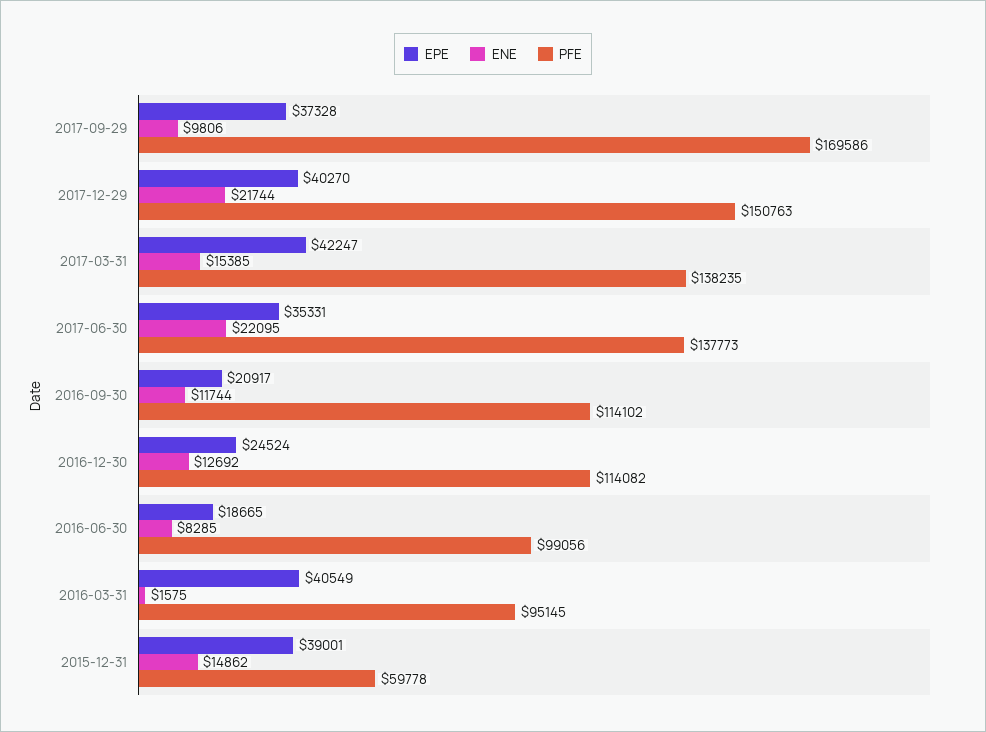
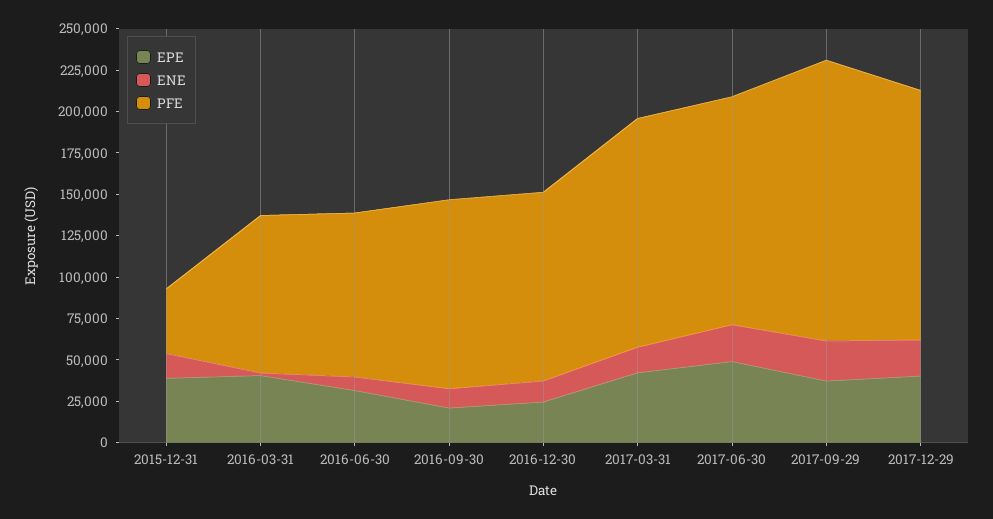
ENE, 2017-09-29: 9806 -> 25000
EPE, 2017-06-30: 35331 -> 50000
EPE, 2016-06-30: 18665 -> 30000
PFE, 2015-12-31: 59778 -> 40000

